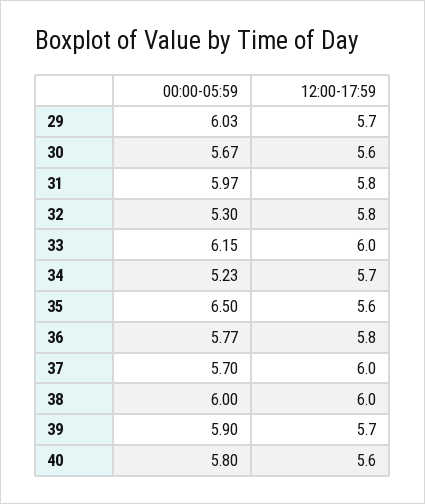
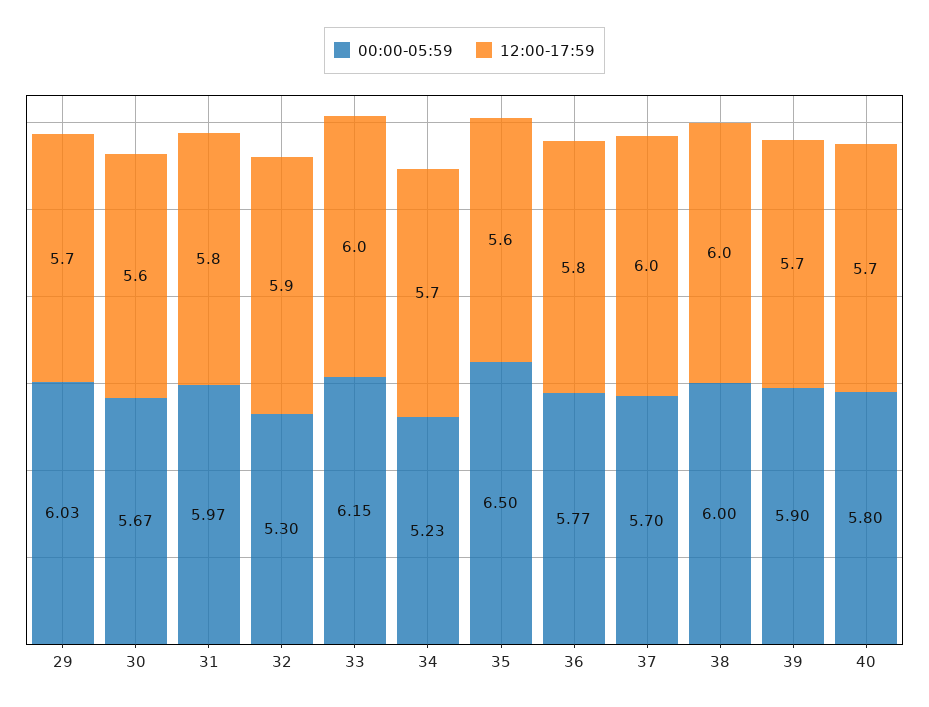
12:00-17:59, 32: 5.8 -> 5.9
12:00-17:59, 40: 5.6 -> 5.7

